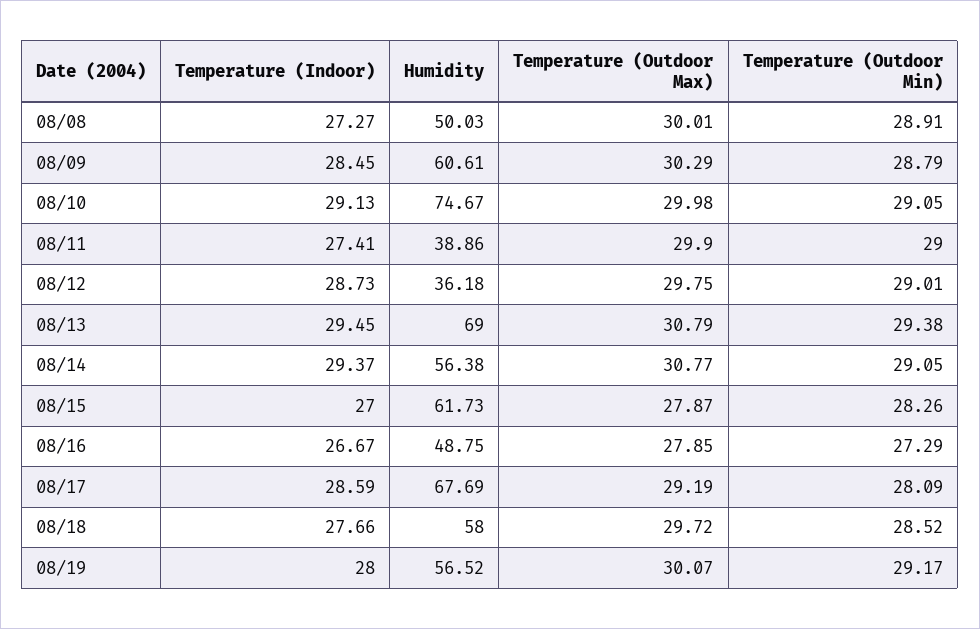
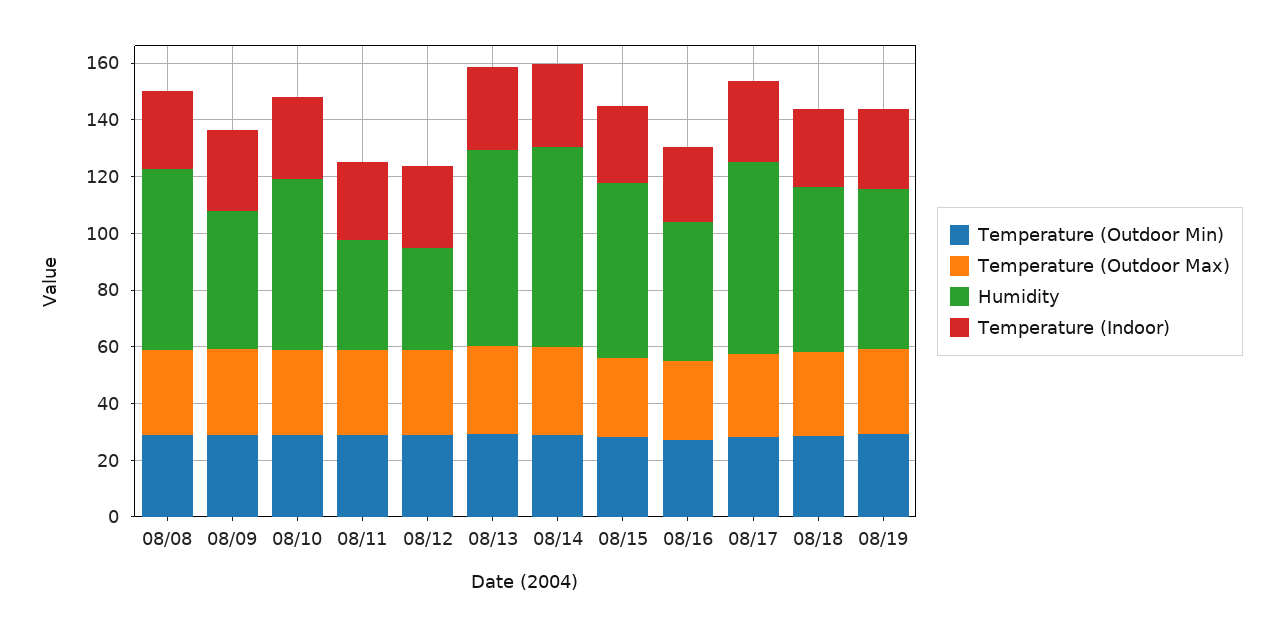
Humidity, 08/08: 50.03 -> 65
Humidity, 08/09: 60.61 -> 50
Humidity, 08/10: 74.67 -> 60
Humidity, 08/14: 56.38 -> 70

